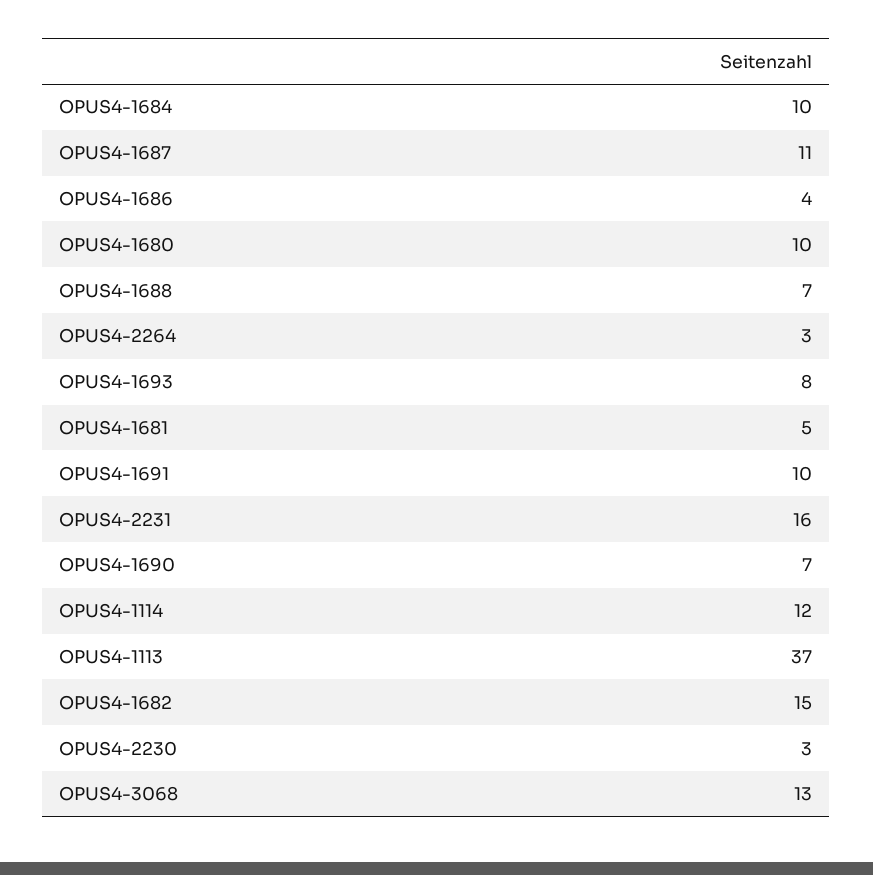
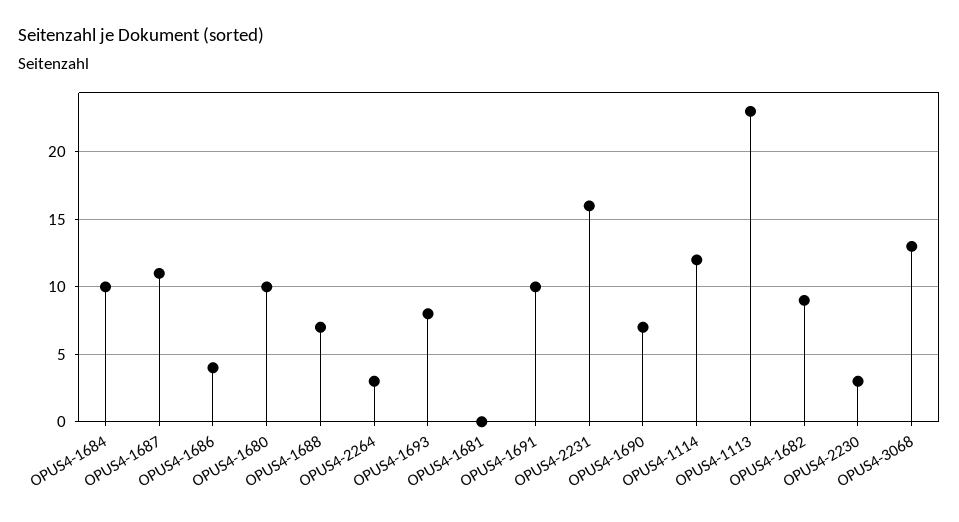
OPUS4-1681: 5 -> 0
OPUS4-1113: 37 -> 23
OPUS4-1682: 15 -> 9

